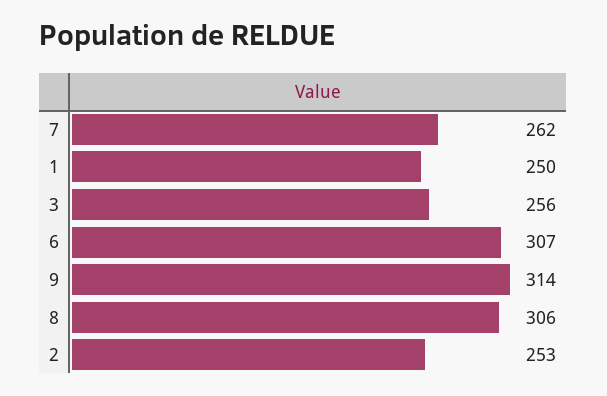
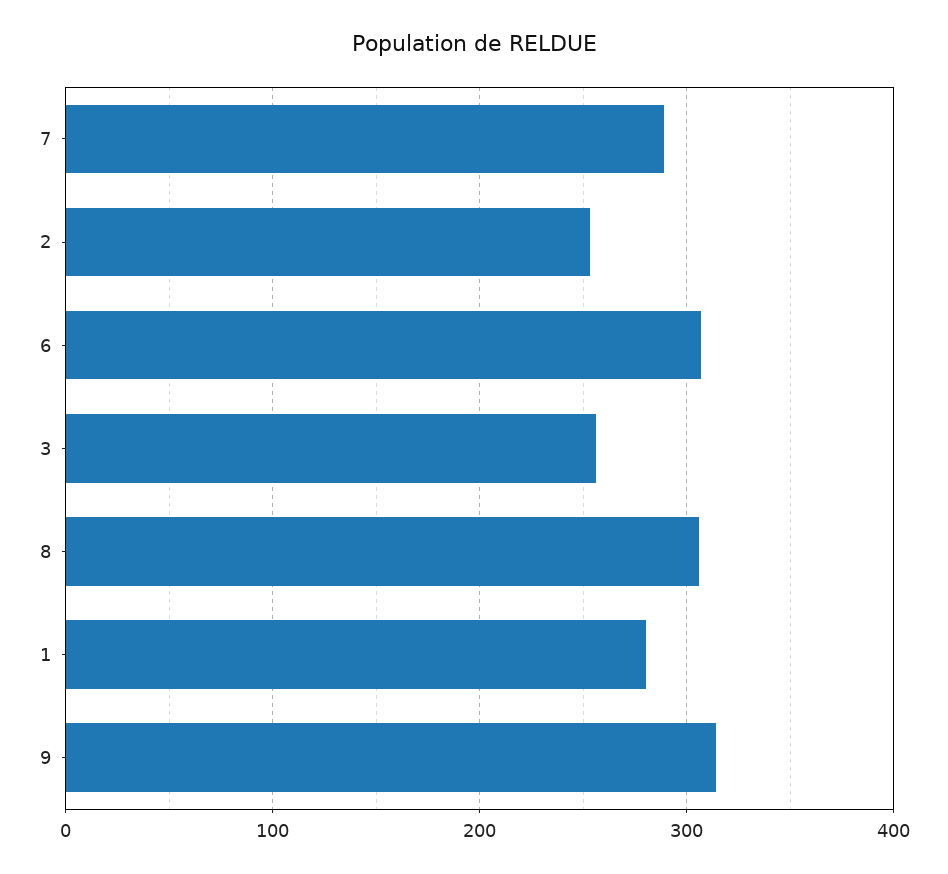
7: 262 -> 290
1: 250 -> 280

